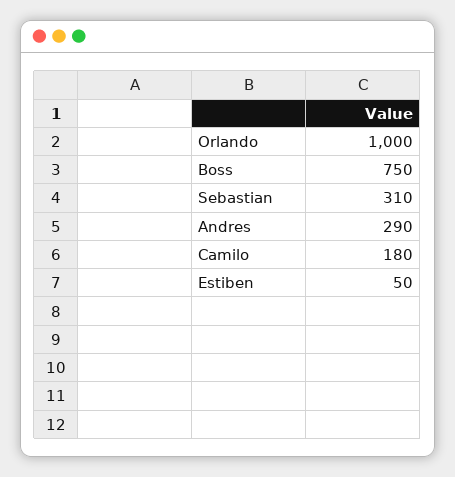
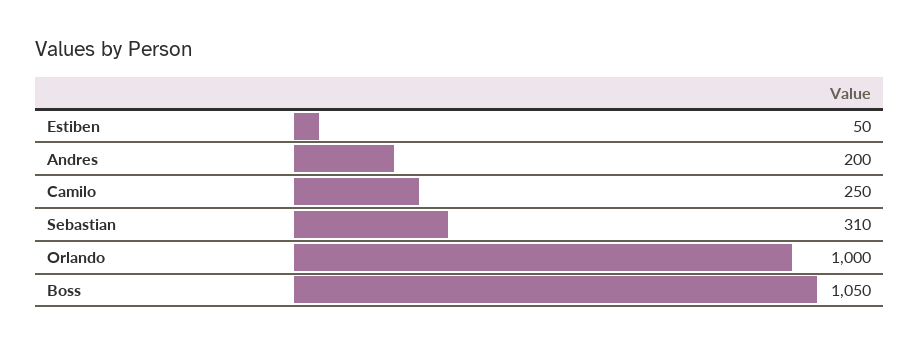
Boss: 750 -> 1050
Andres: 290 -> 200
Camilo: 180 -> 250

